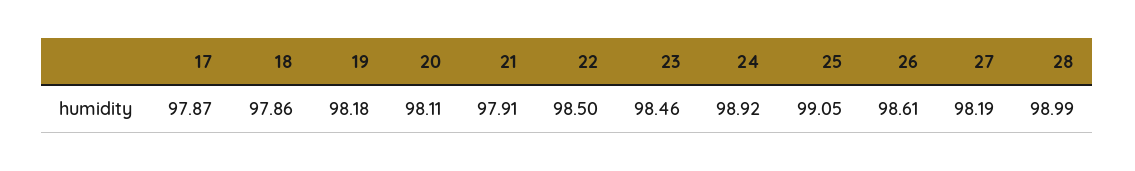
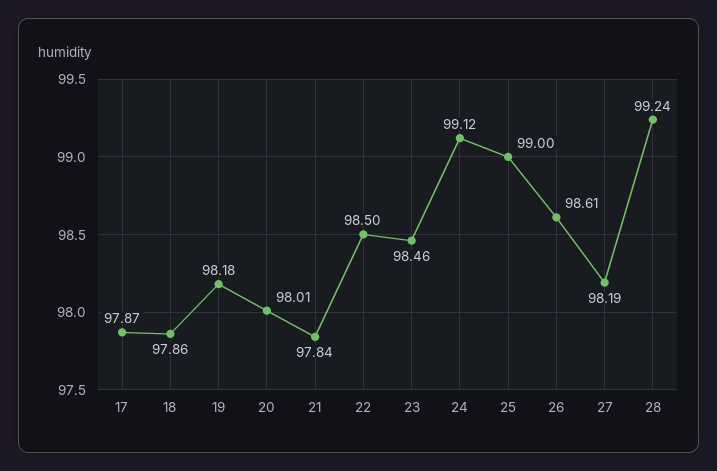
20: 98.11 -> 98.01
21: 97.91 -> 97.84
24: 98.92 -> 99.12
25: 99.05 -> 99
28: 98.99 -> 99.24

